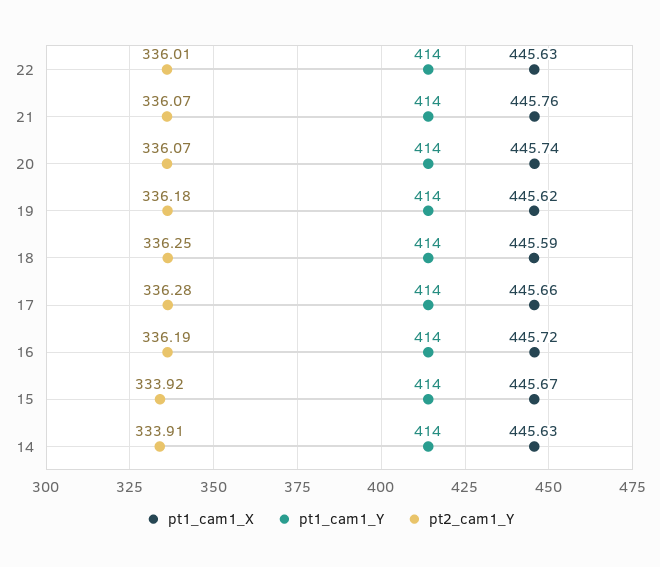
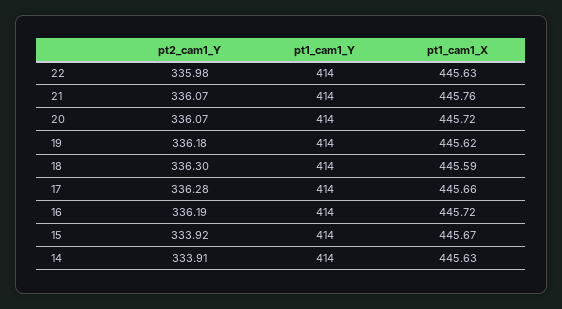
pt2_cam1_Y, 22: 336.01 -> 335.98
pt1_cam1_X, 20: 445.74 -> 445.72
pt2_cam1_Y, 18: 336.25 -> 336.3

